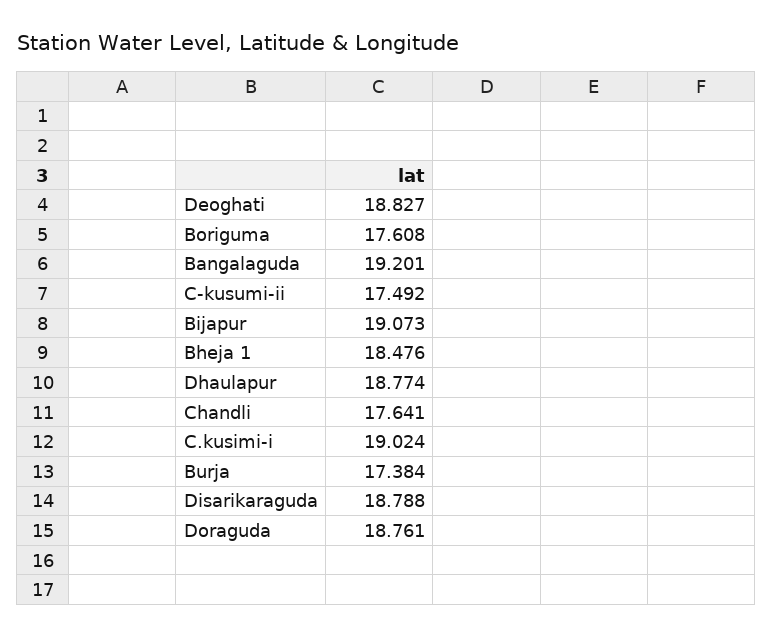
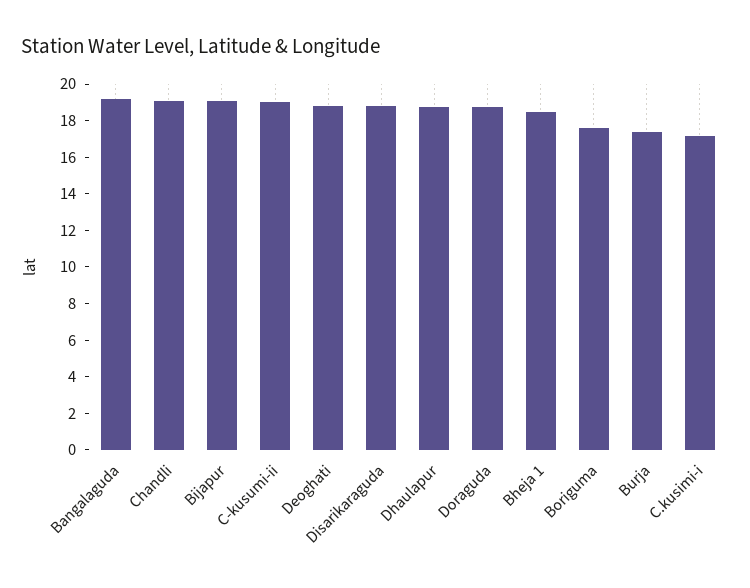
C-kusumi-ii: 17.492 -> 19
Chandli: 17.641 -> 19
C.kusimi-i: 19.024 -> 17

